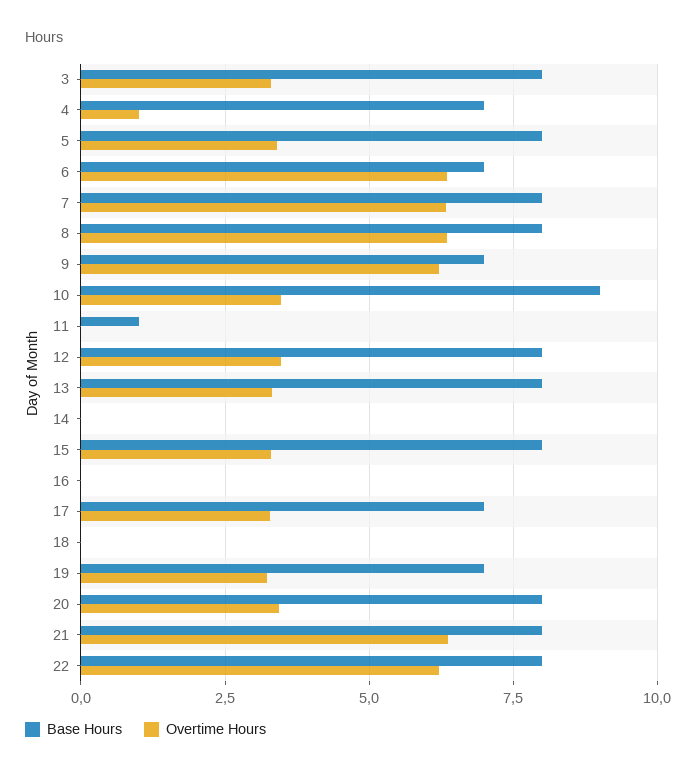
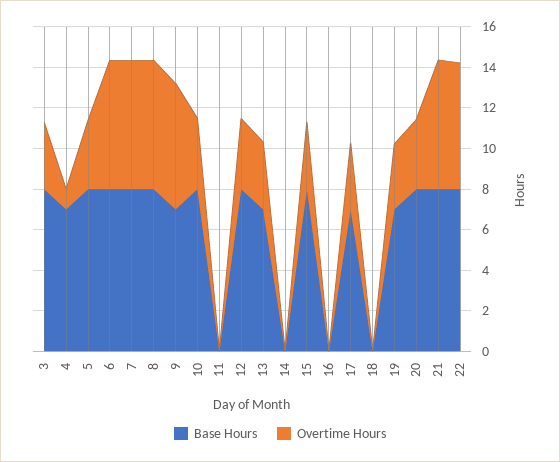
Base Hours, 6: 7 -> 8
Base Hours, 10: 9 -> 8
Base Hours, 11: 1 -> 0
Base Hours, 13: 8 -> 7

